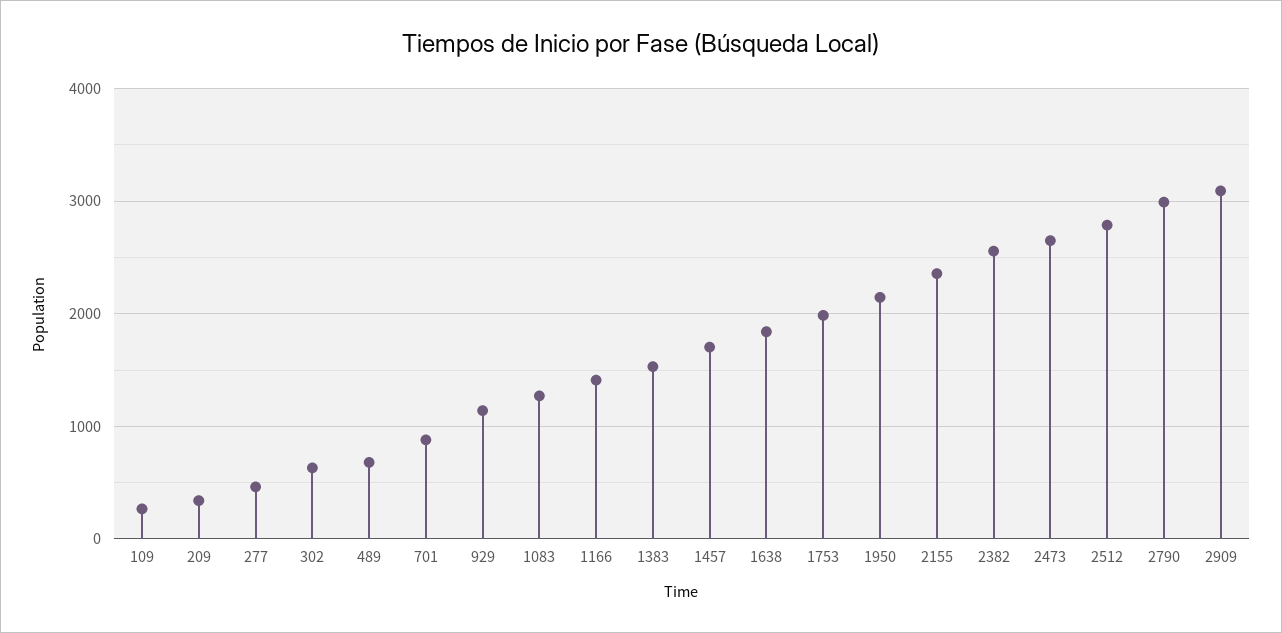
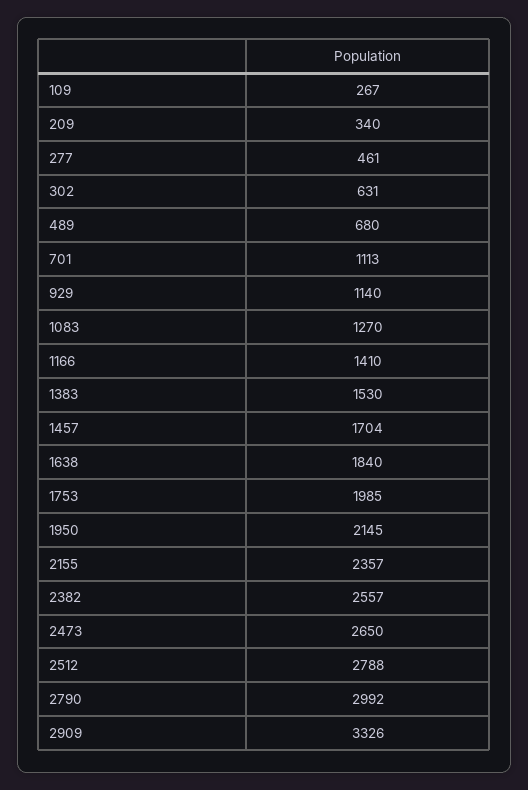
701: 900 -> 1113
2909: 3100 -> 3326

